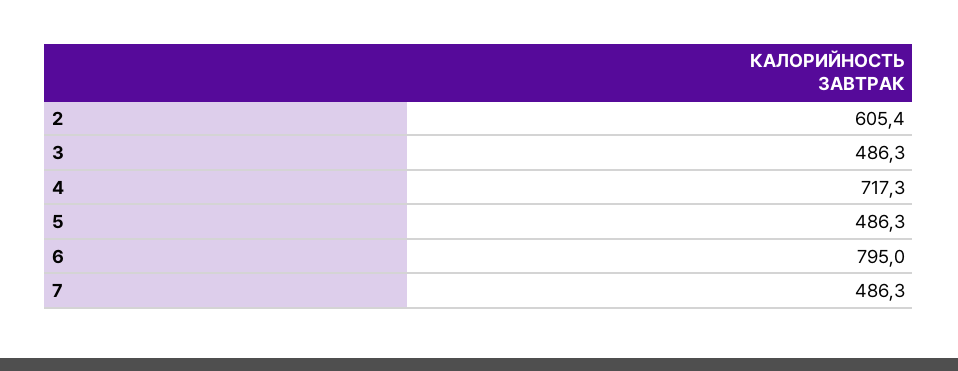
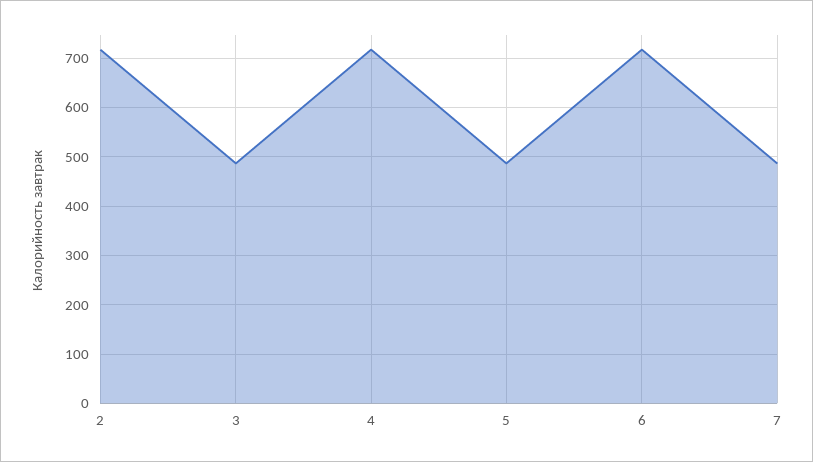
2: 605.4 -> 720
6: 795 -> 720

